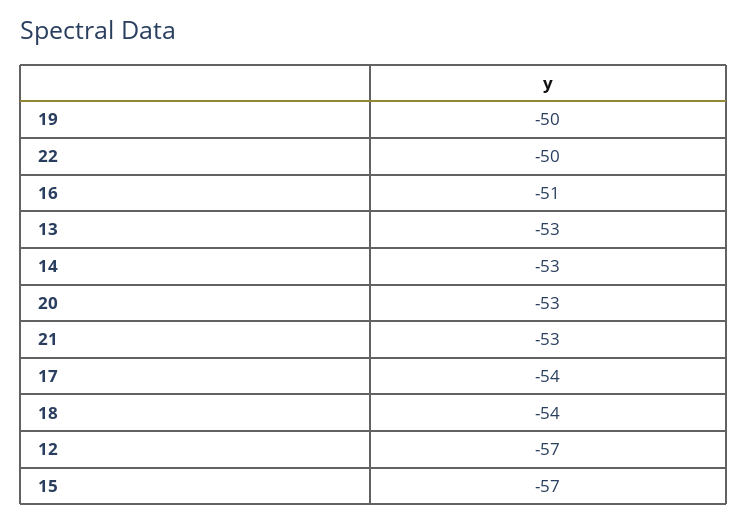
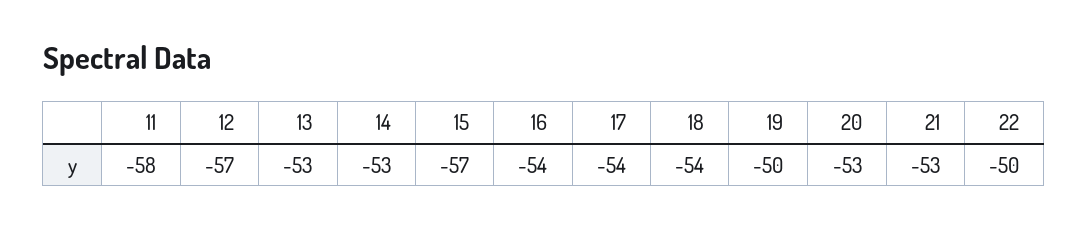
16: -51 -> -54
11: none -> -58

